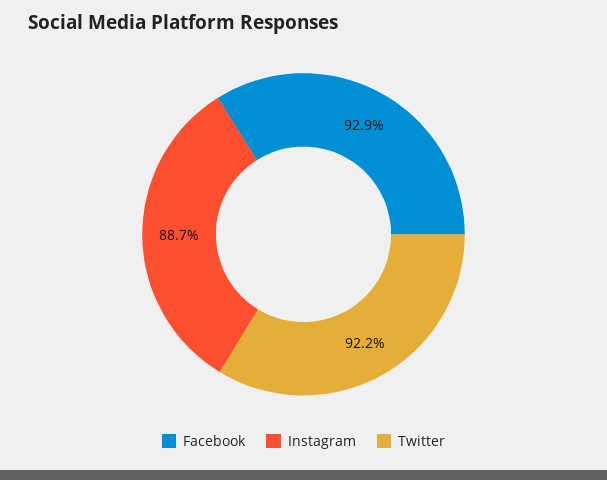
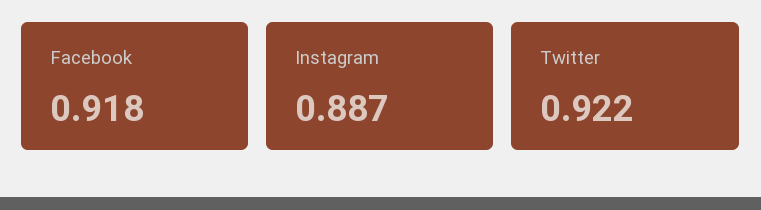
Facebook: 0.929 -> 0.918

